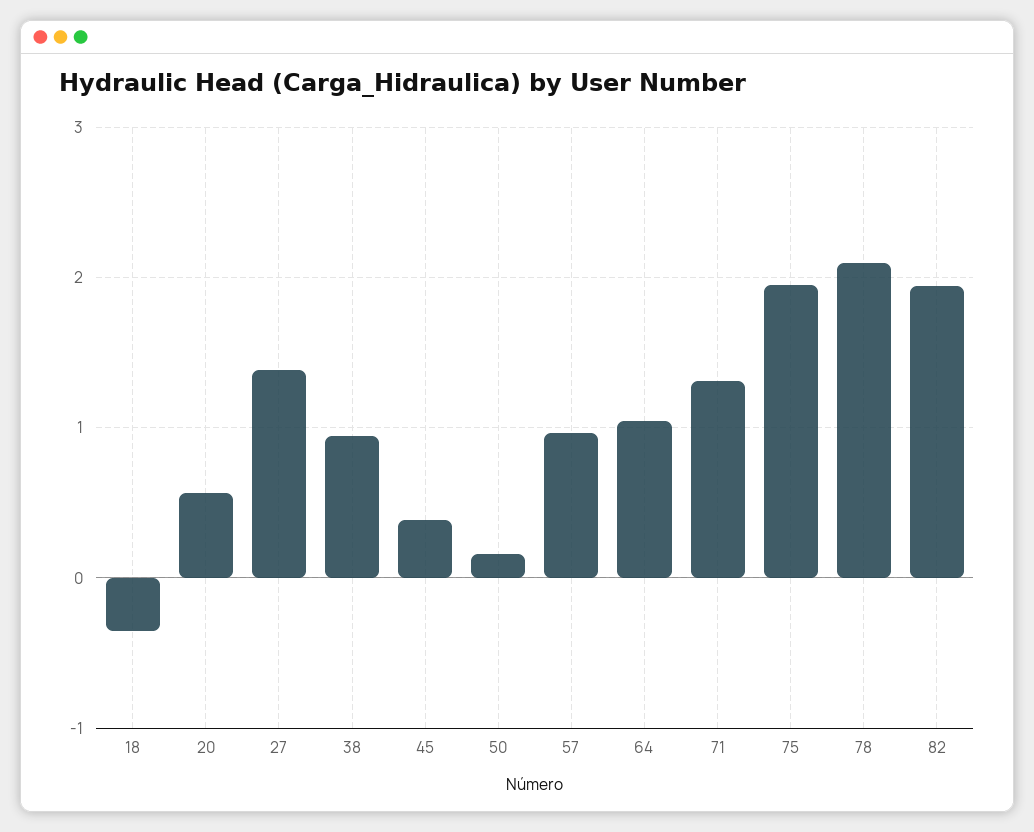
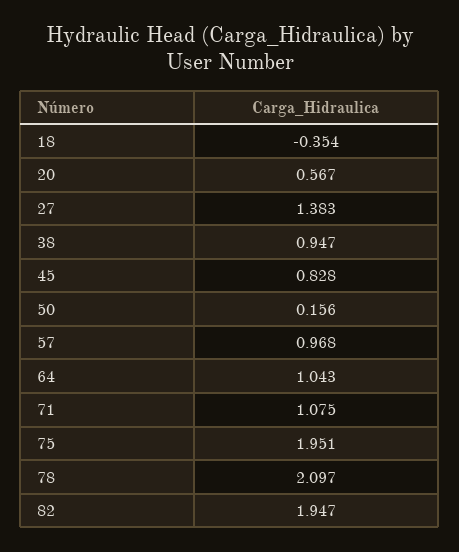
45: 0.4 -> 0.828
71: 1.3 -> 1.075

